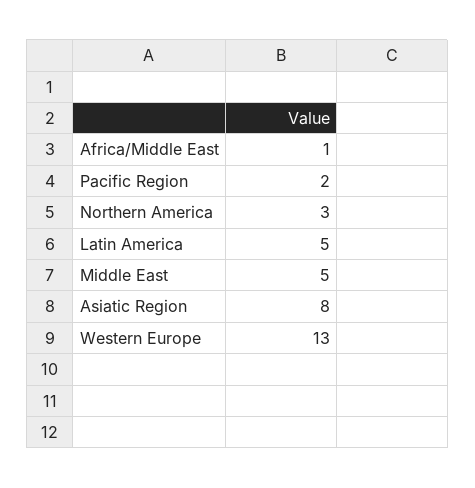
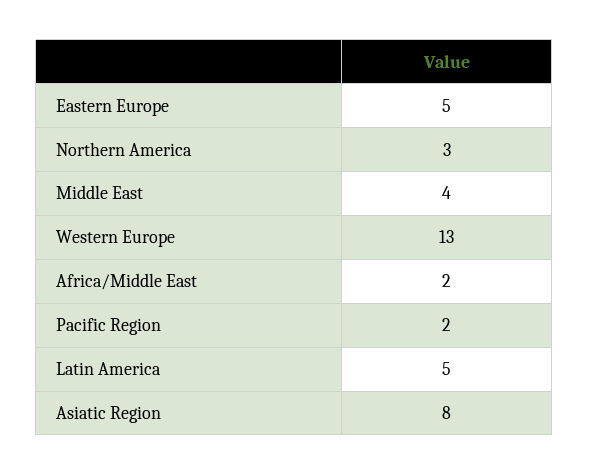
Africa/Middle East: 1 -> 2
Middle East: 5 -> 4
Eastern Europe: none -> 5

